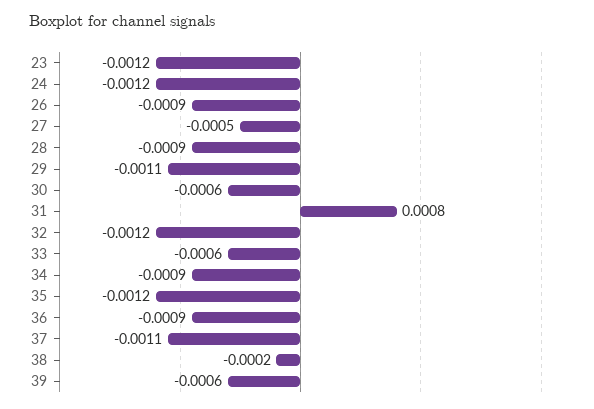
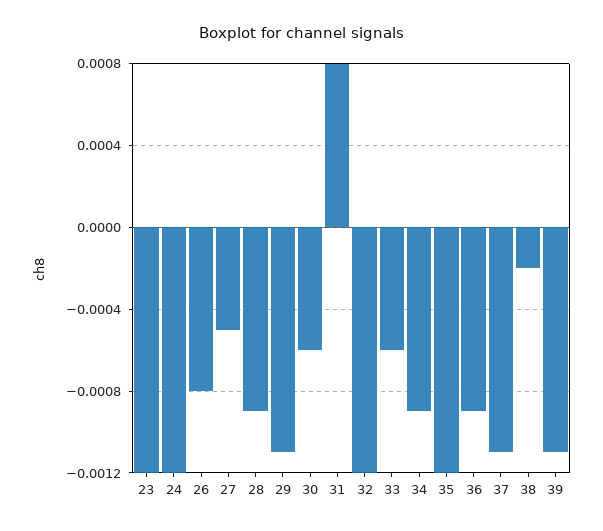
26: -0.0009 -> -0.0008
39: -0.0006 -> -0.0011

